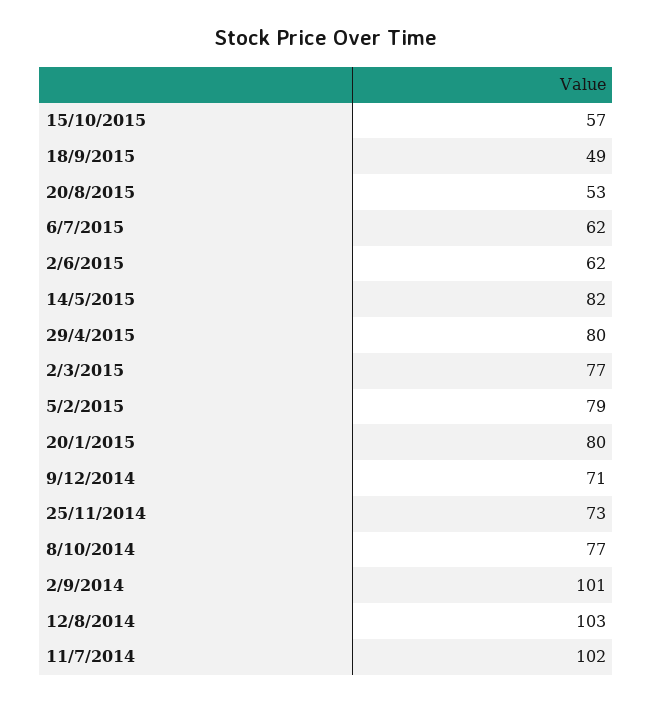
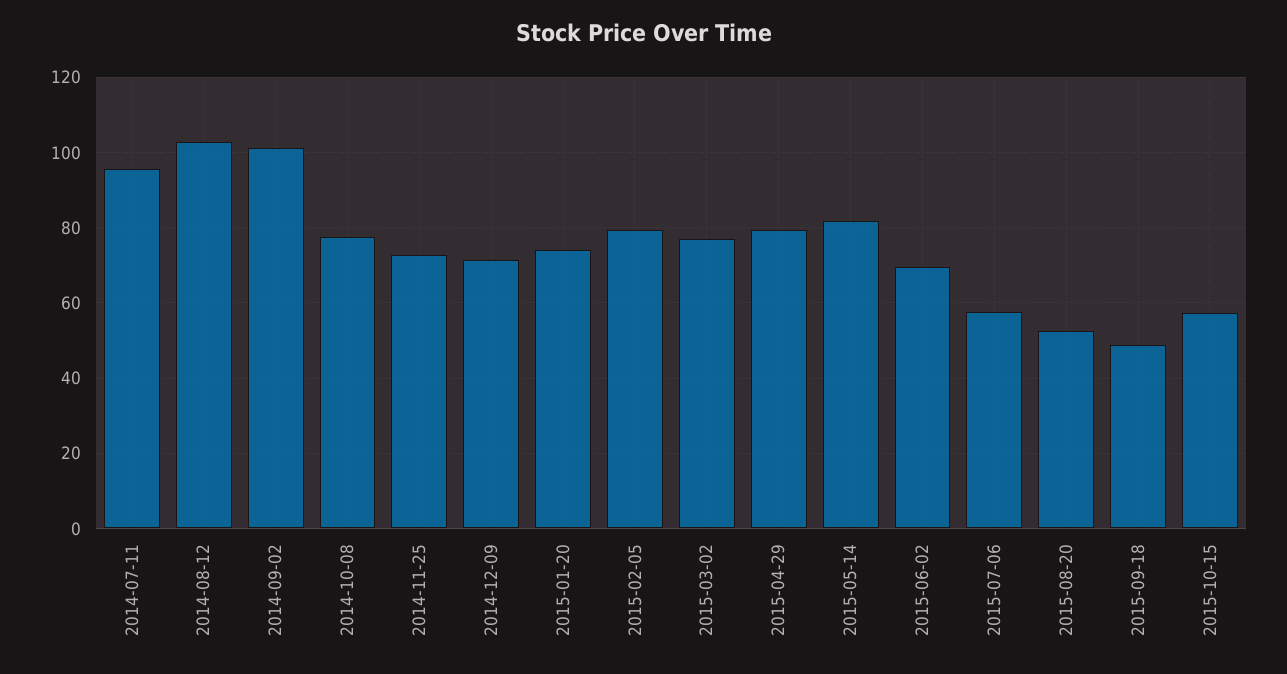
6/7/2015: 62 -> 58
2/6/2015: 62 -> 70
20/1/2015: 80 -> 74
11/7/2014: 102 -> 96

